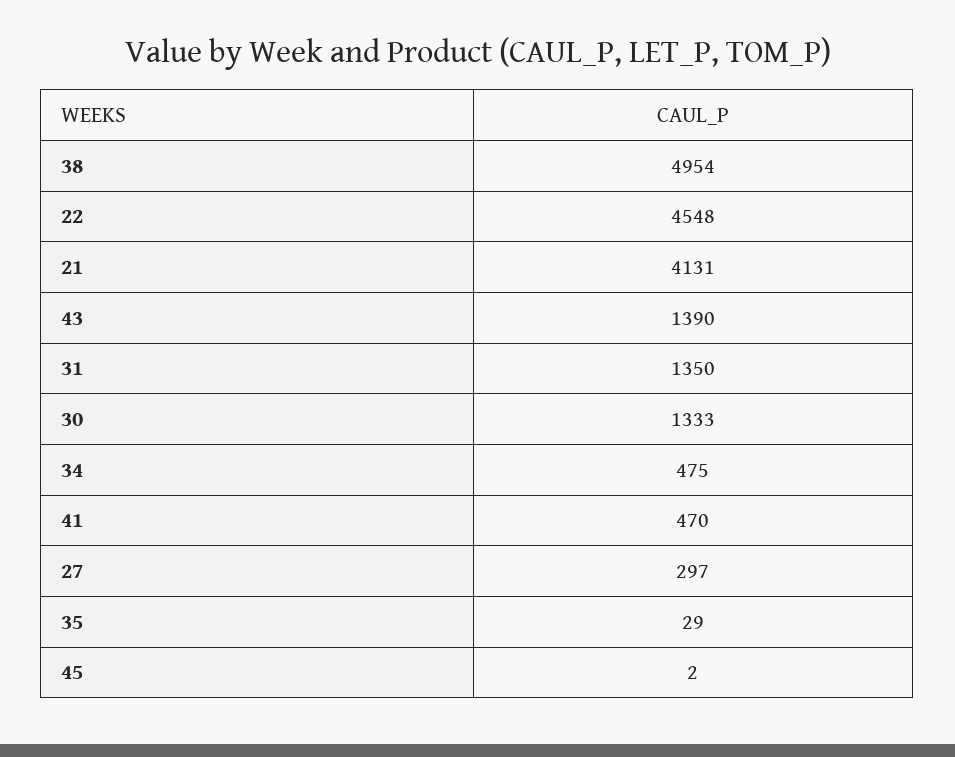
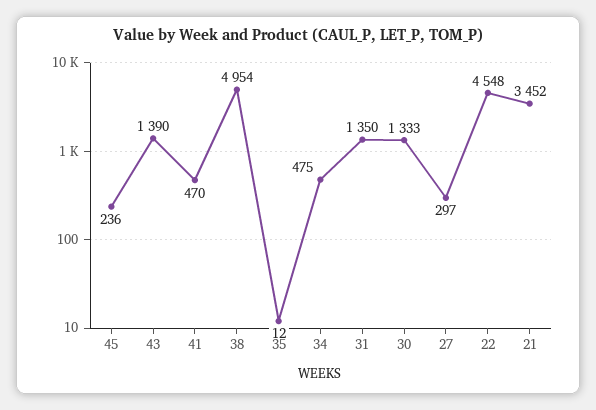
21: 4131 -> 3452
35: 29 -> 12
45: 2 -> 236

